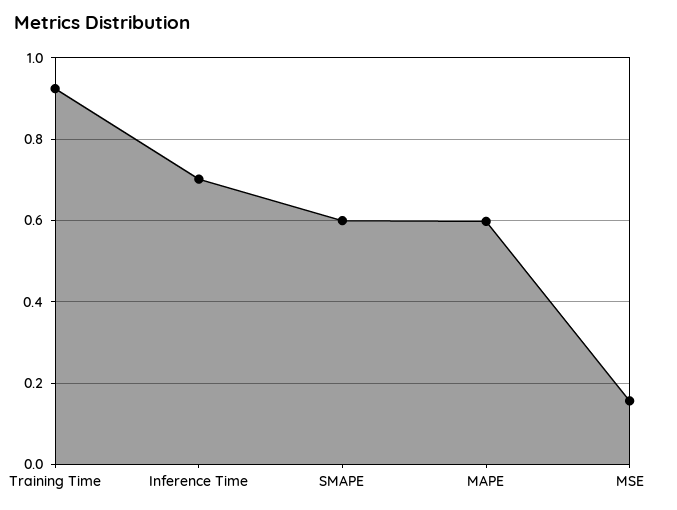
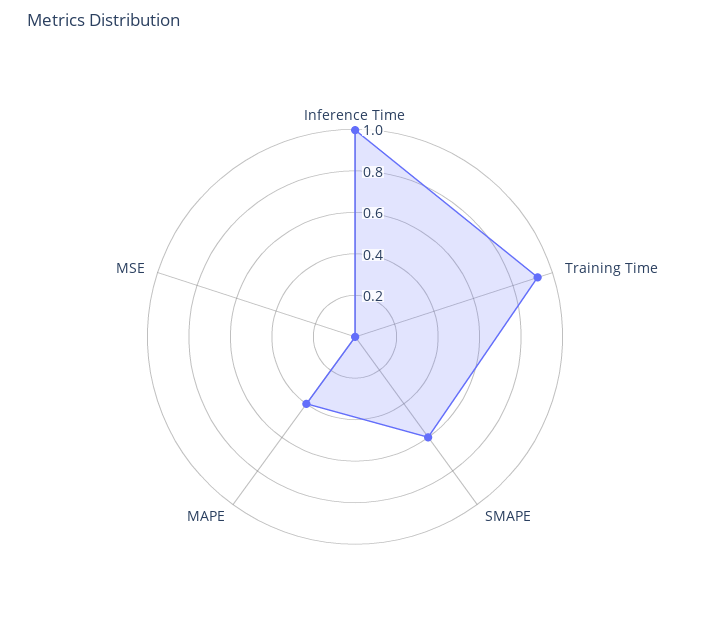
Inference Time: 0.7 -> 1
MAPE: 0.6 -> 0.4
MSE: 0.16 -> 0

